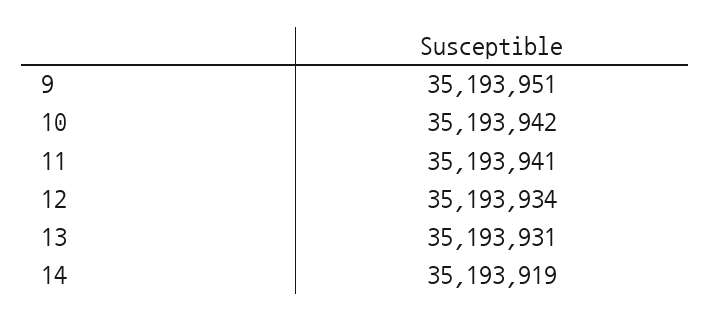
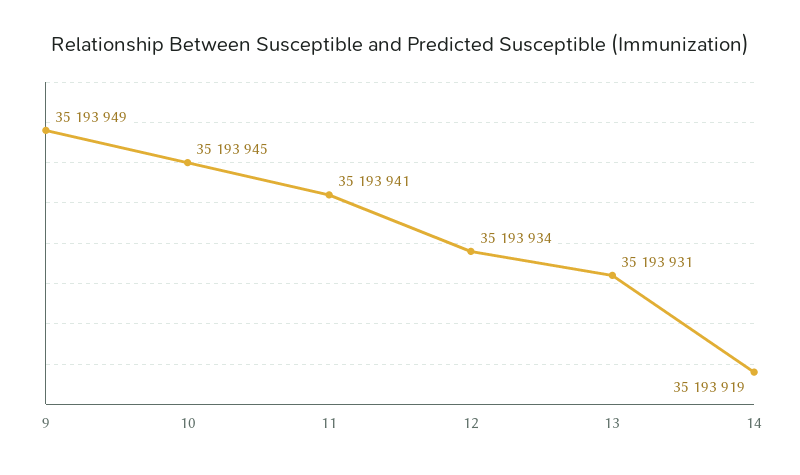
9: 35193951 -> 35193949
10: 35193942 -> 35193945

